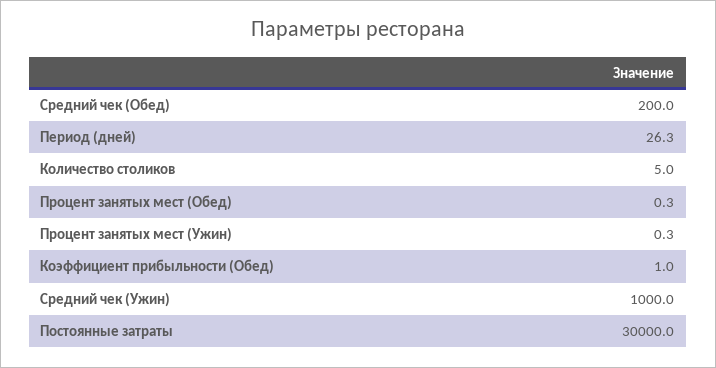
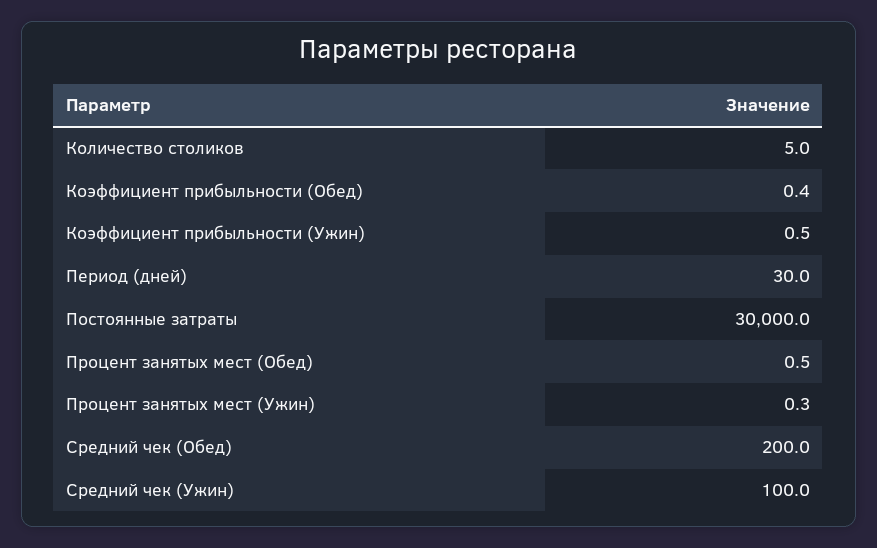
Период (дней): 26.3 -> 30
Процент занятых мест (Обед): 0.3 -> 0.5
Коэффициент прибыльности (Обед): 1 -> 0.4
Средний чек (Ужин): 1000 -> 100
Коэффициент прибыльности (Ужин): none -> 0.5

